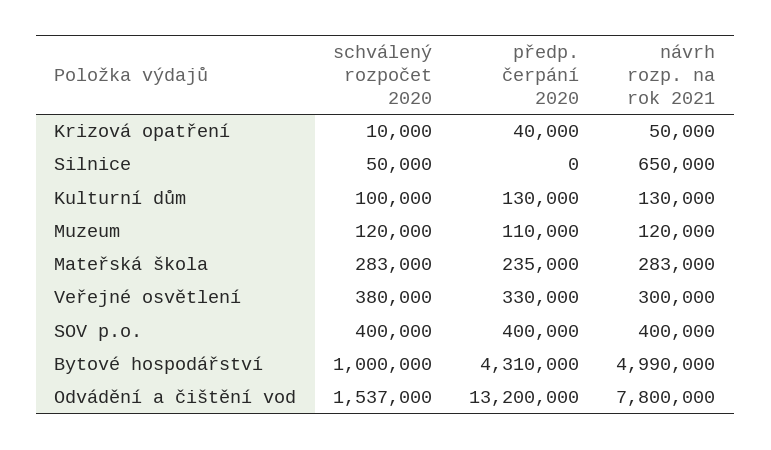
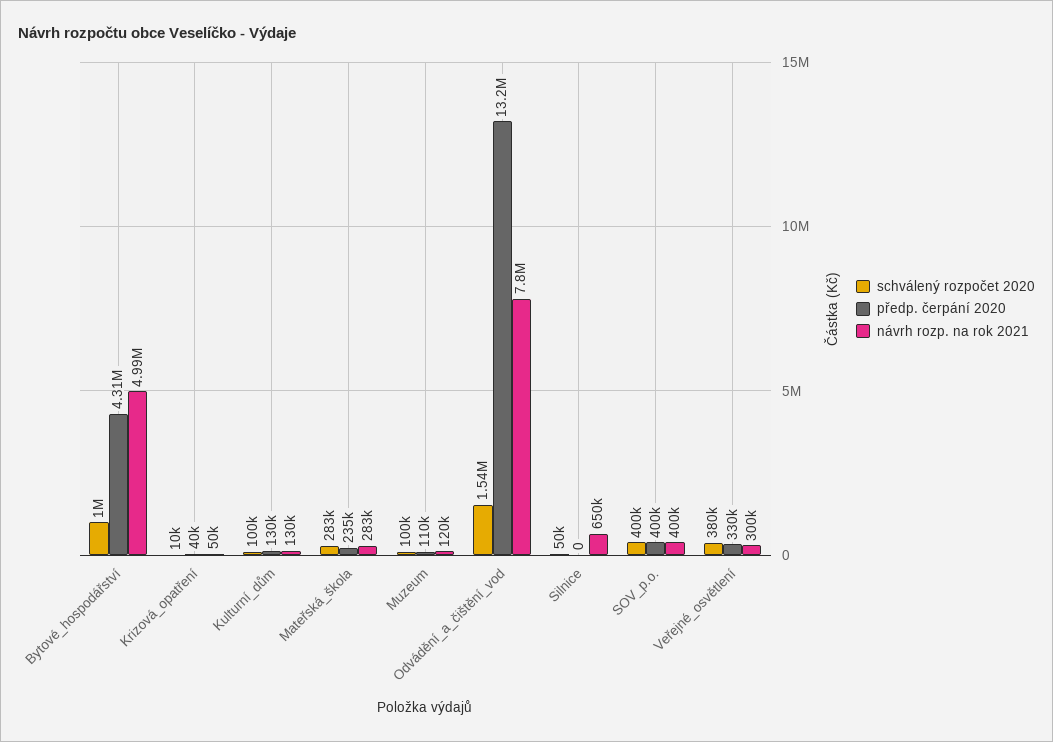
schválený rozpočet 2020, Muzeum: 120000 -> 100000

